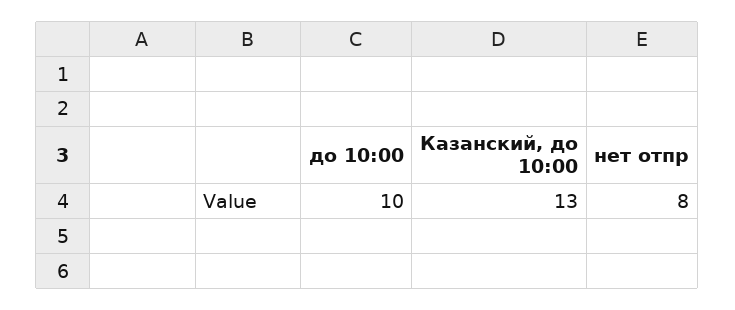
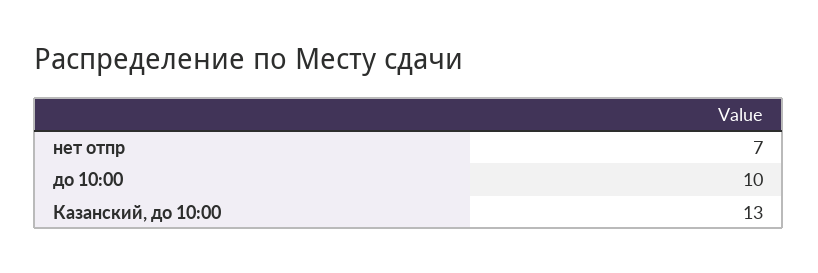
нет отпр: 8 -> 7

